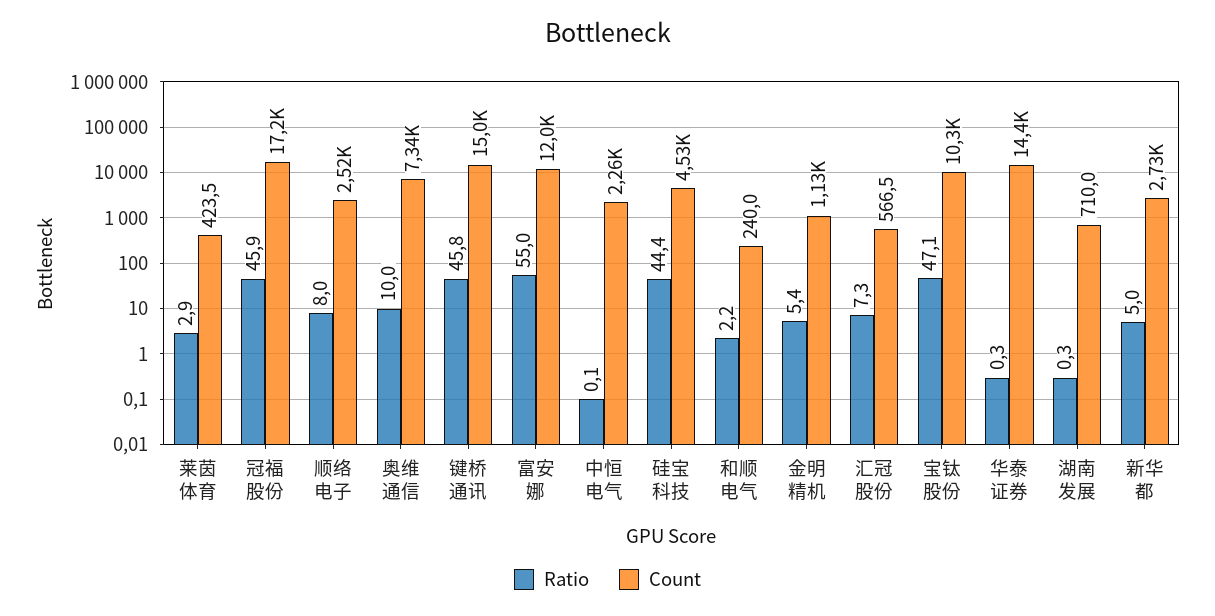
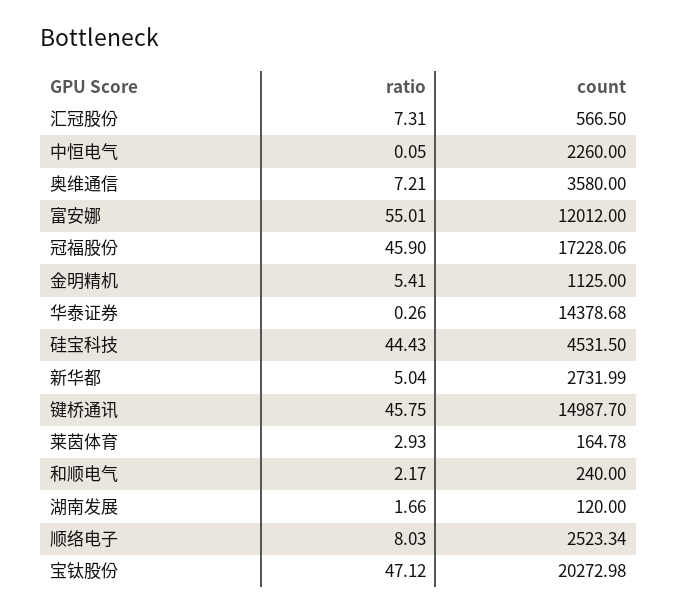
Count, 莱茵体育: 423.5 -> 164.78
Ratio, 奥维通信: 10 -> 7.21
Count, 奥维通信: 7340 -> 3580
Count, 宝钛股份: 10300 -> 20272.98
Ratio, 湖南发展: 0.3 -> 1.66
Count, 湖南发展: 710 -> 120

